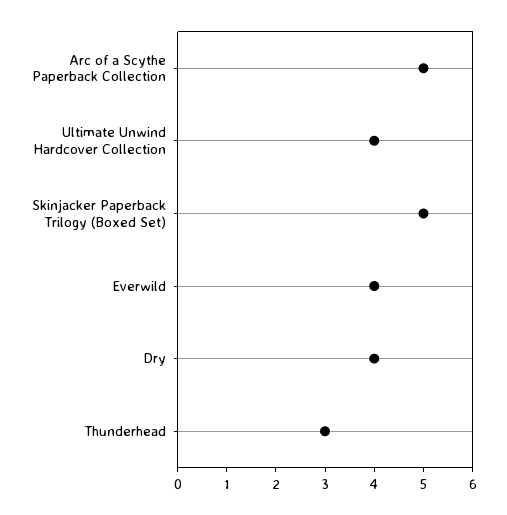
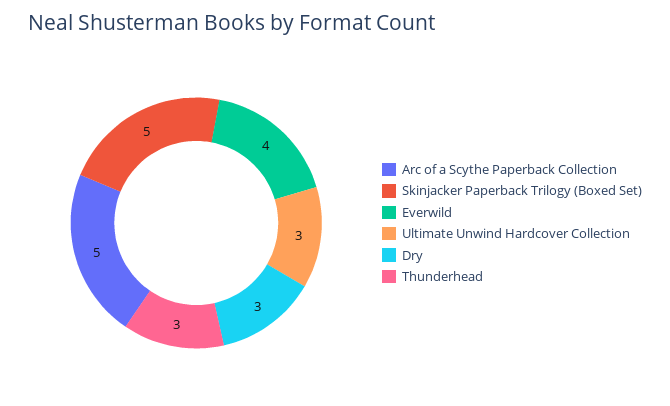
Ultimate Unwind Hardcover Collection: 4 -> 3
Dry: 4 -> 3

